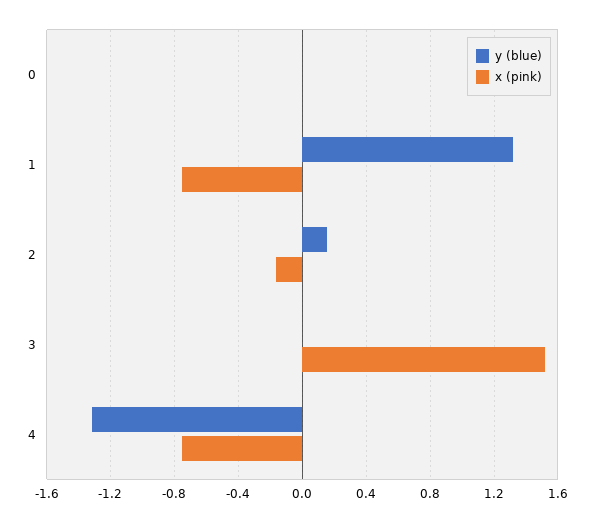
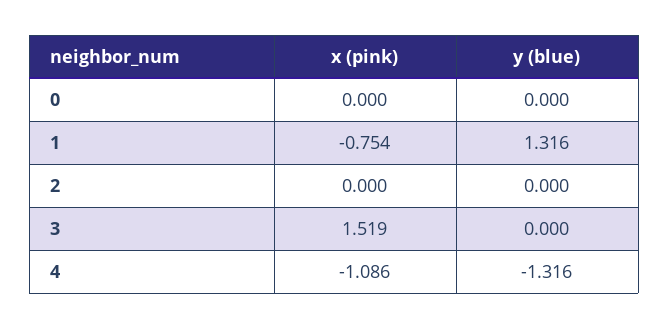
y (blue), 2: 0.15 -> 0
x (pink), 2: -0.15 -> 0
x (pink), 4: -0.75 -> -1.086

